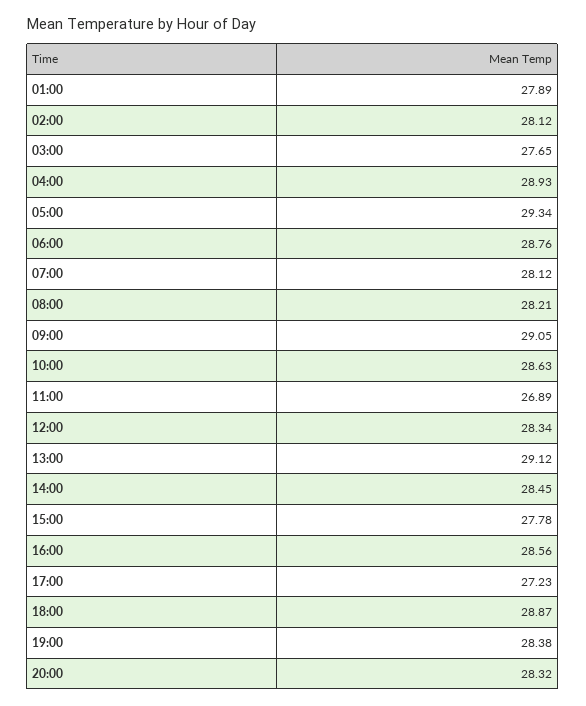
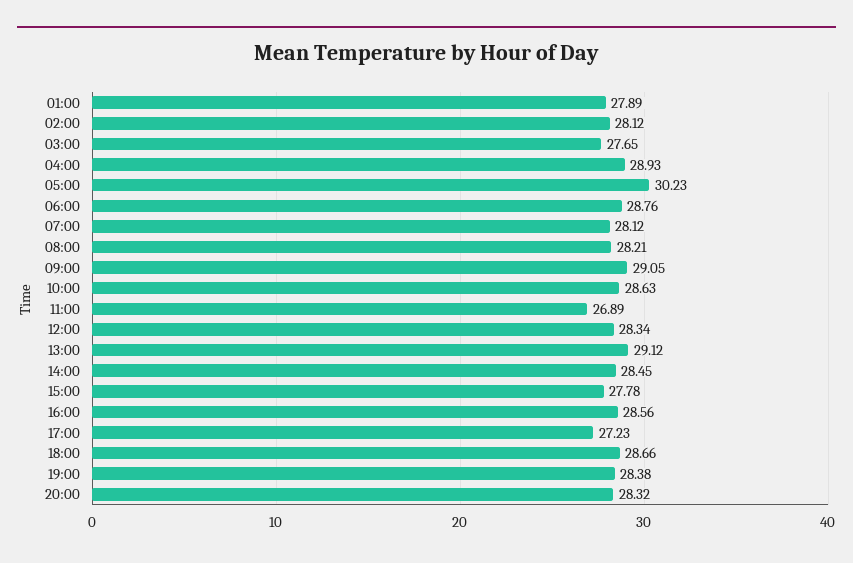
05:00: 29.34 -> 30.23
18:00: 28.87 -> 28.66

